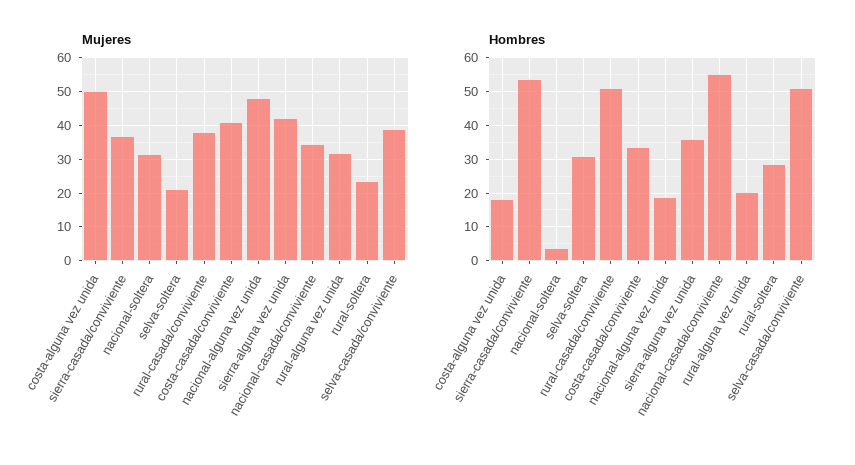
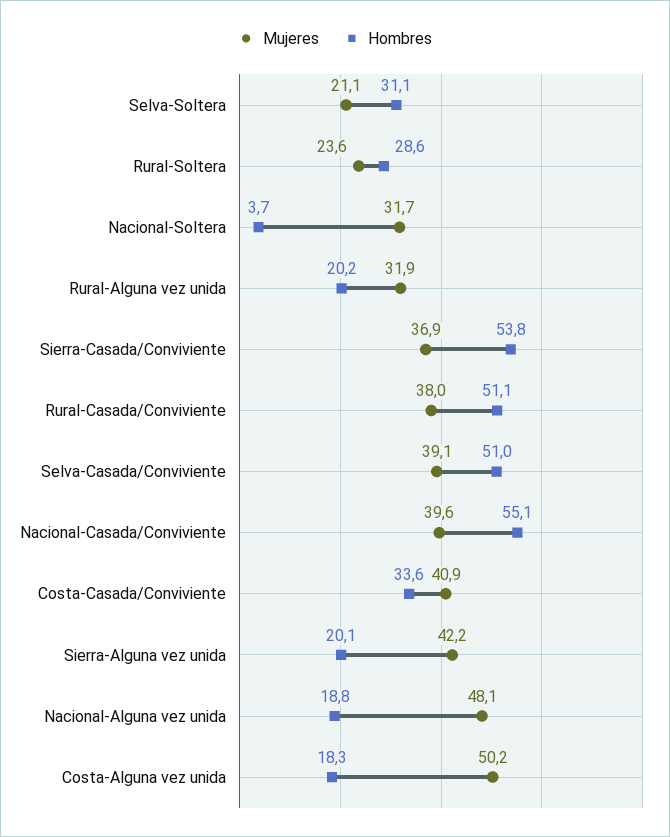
Mujeres, nacional-casada/conviviente: 34 -> 39.6
Hombres, sierra-alguna vez unida: 36 -> 20.1

